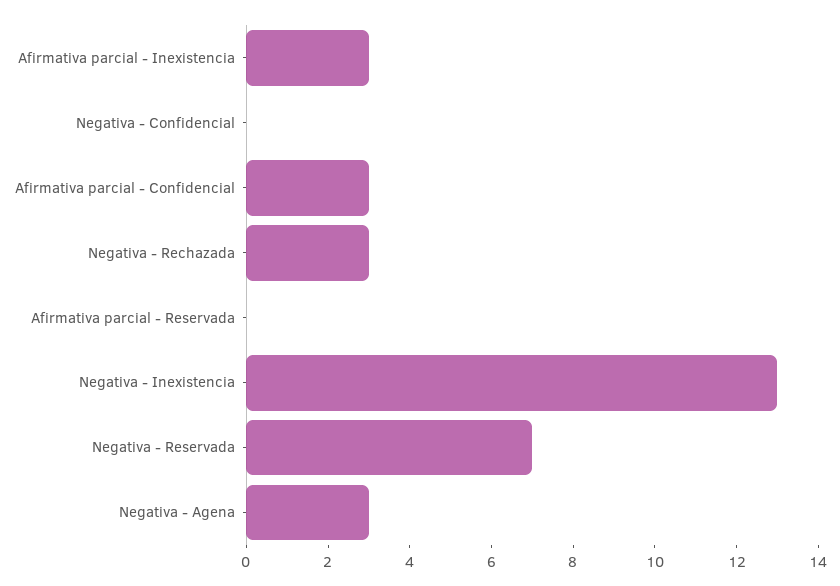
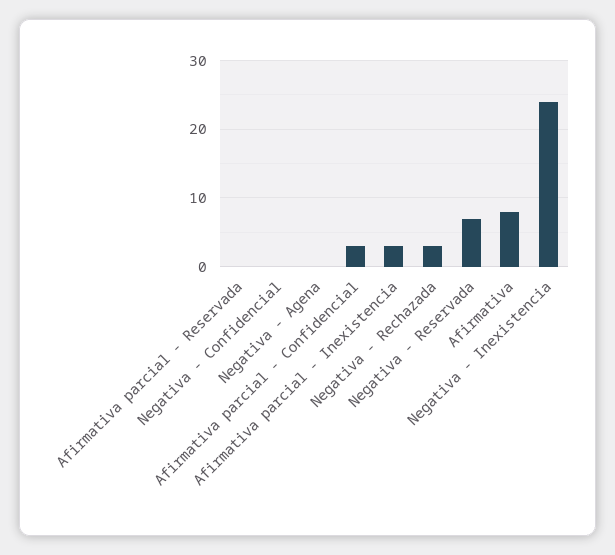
Negativa - Inexistencia: 13 -> 24
Negativa - Agena: 3 -> 0
Afirmativa: none -> 8

